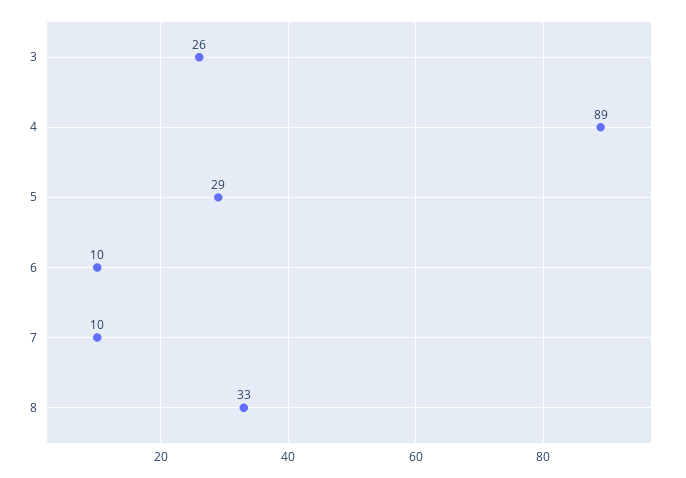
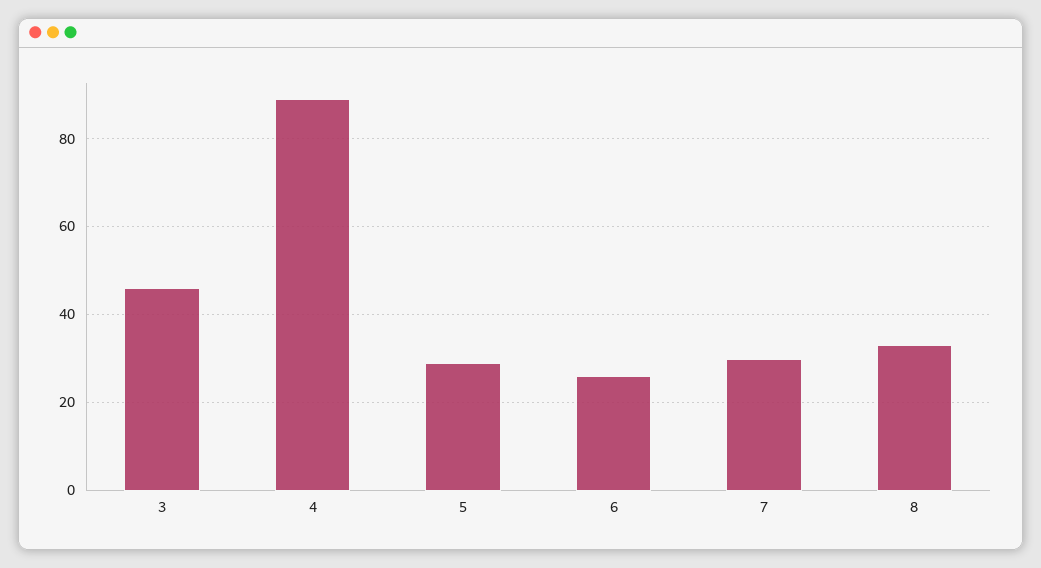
3: 26 -> 45
6: 10 -> 25
7: 10 -> 30

